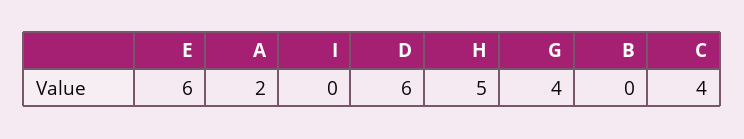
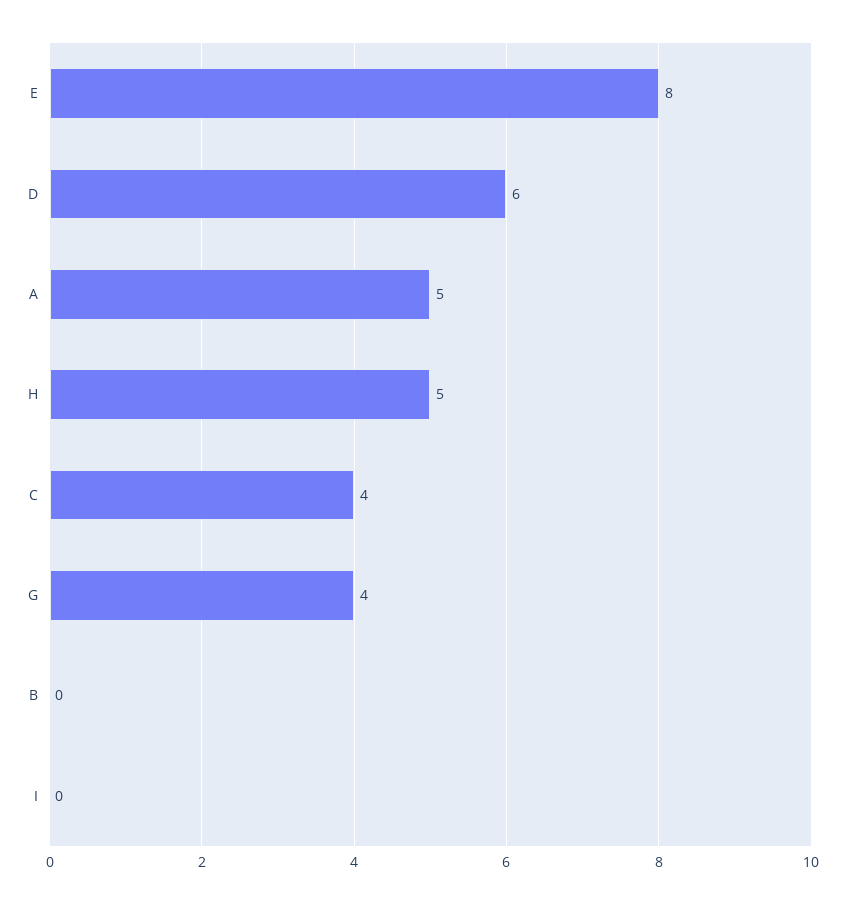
E: 6 -> 8
A: 2 -> 5

